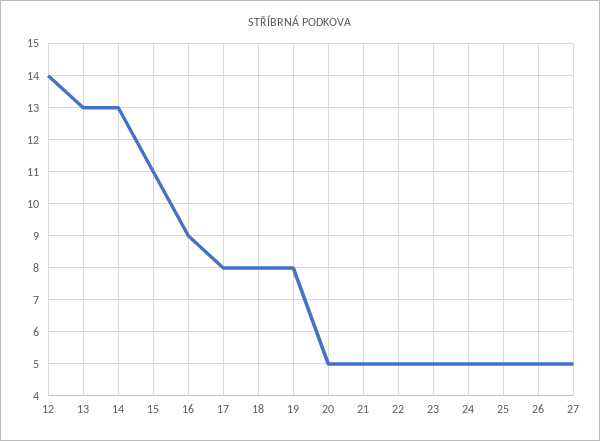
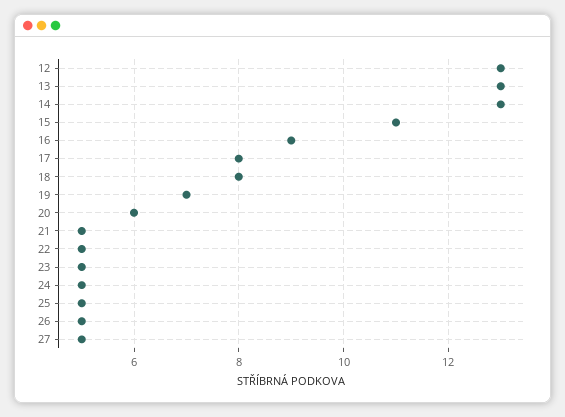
12: 14 -> 13
19: 8 -> 7
20: 5 -> 6

